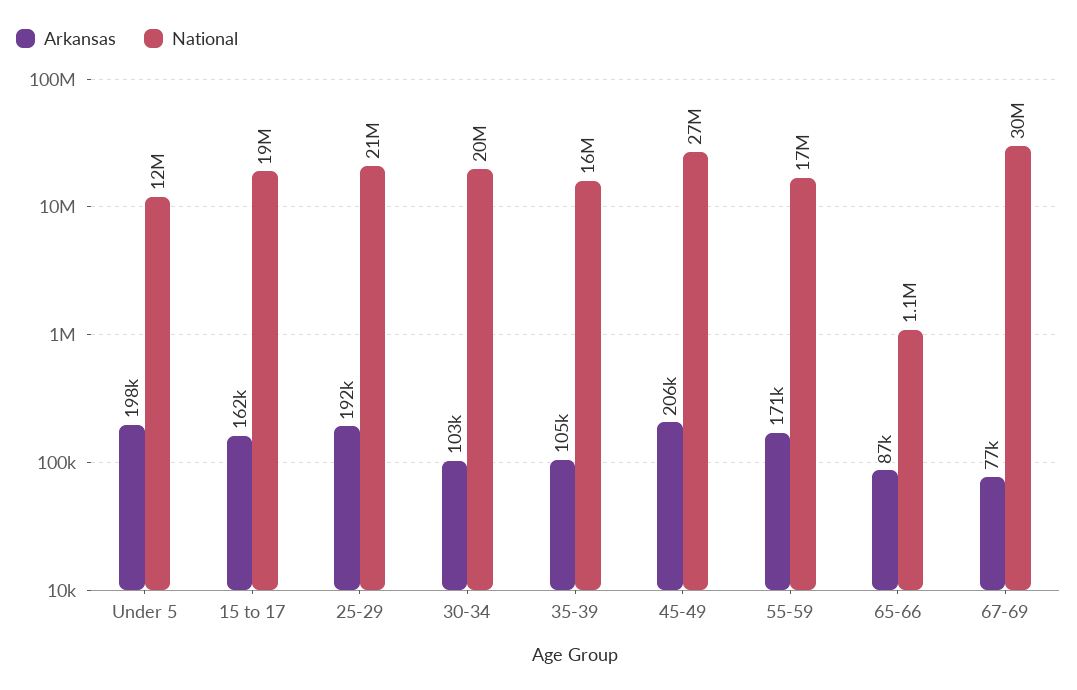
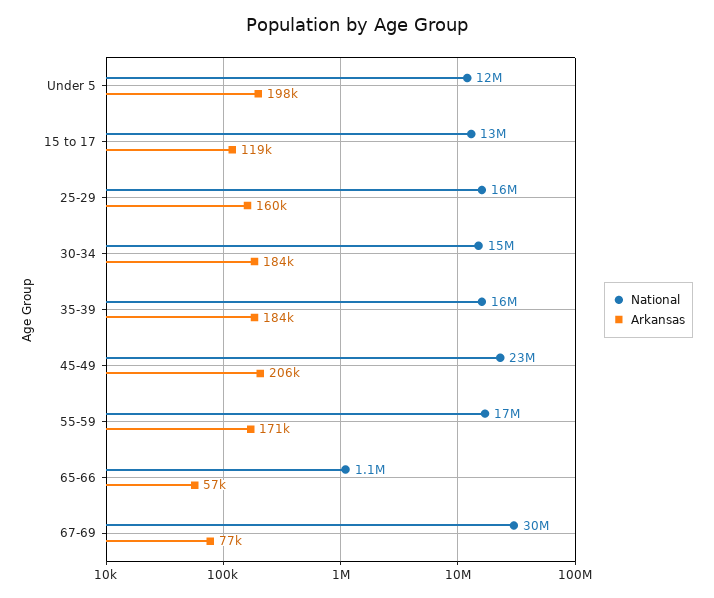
Arkansas, 15 to 17: 162000 -> 119000
National, 15 to 17: 19000000 -> 13000000
Arkansas, 25-29: 192000 -> 160000
National, 25-29: 21000000 -> 16000000
Arkansas, 30-34: 103000 -> 184000
National, 30-34: 20000000 -> 15000000
Arkansas, 35-39: 105000 -> 184000
National, 45-49: 27000000 -> 23000000
Arkansas, 65-66: 87000 -> 57000

